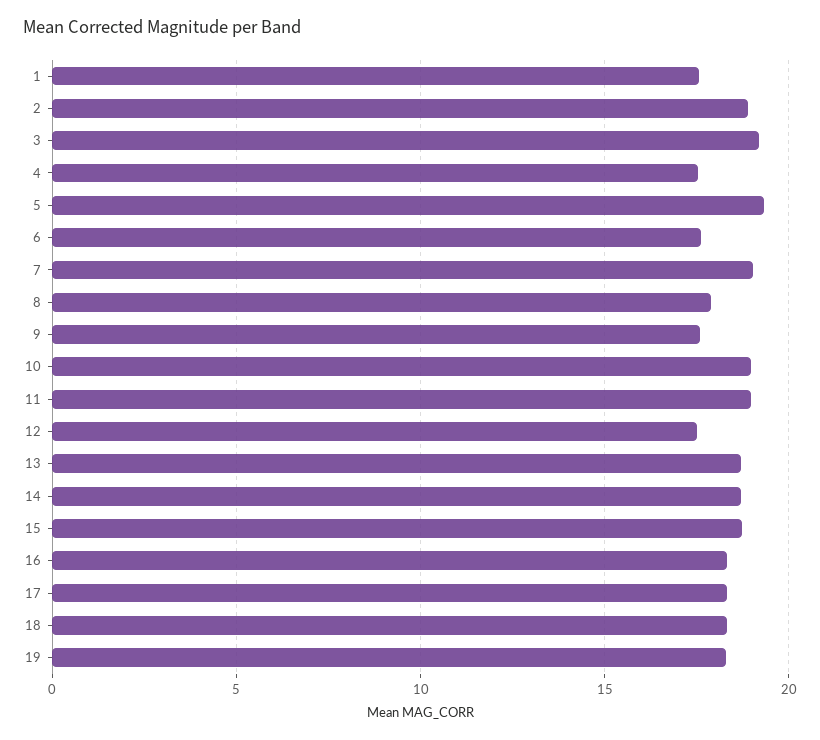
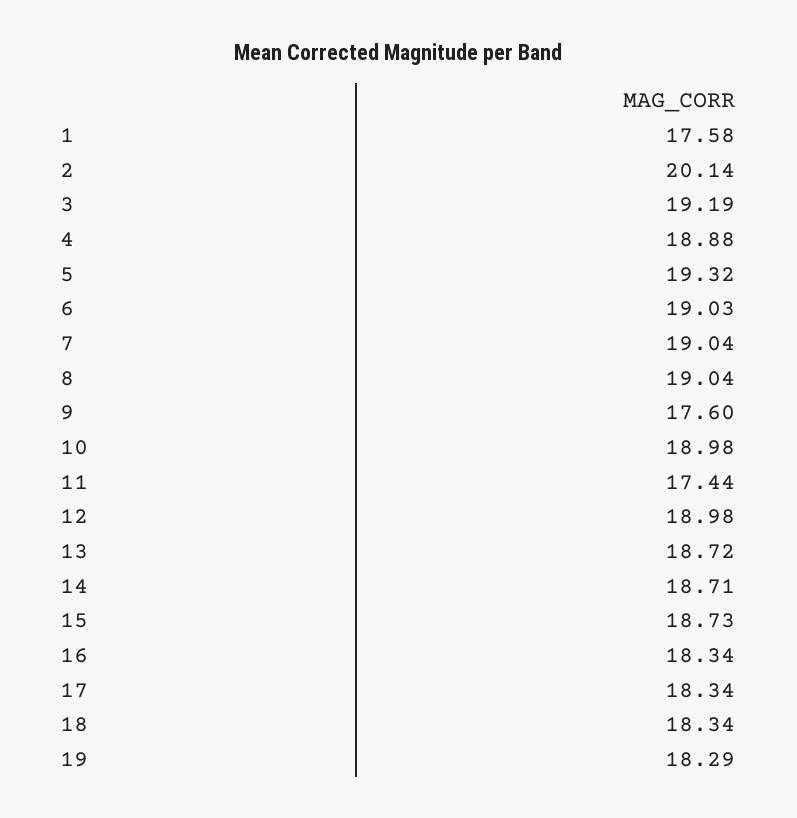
2: 19 -> 20.14
4: 17.5 -> 18.88
6: 17.5 -> 19.03
8: 18 -> 19.04
11: 19 -> 17.44
12: 17.5 -> 18.98

